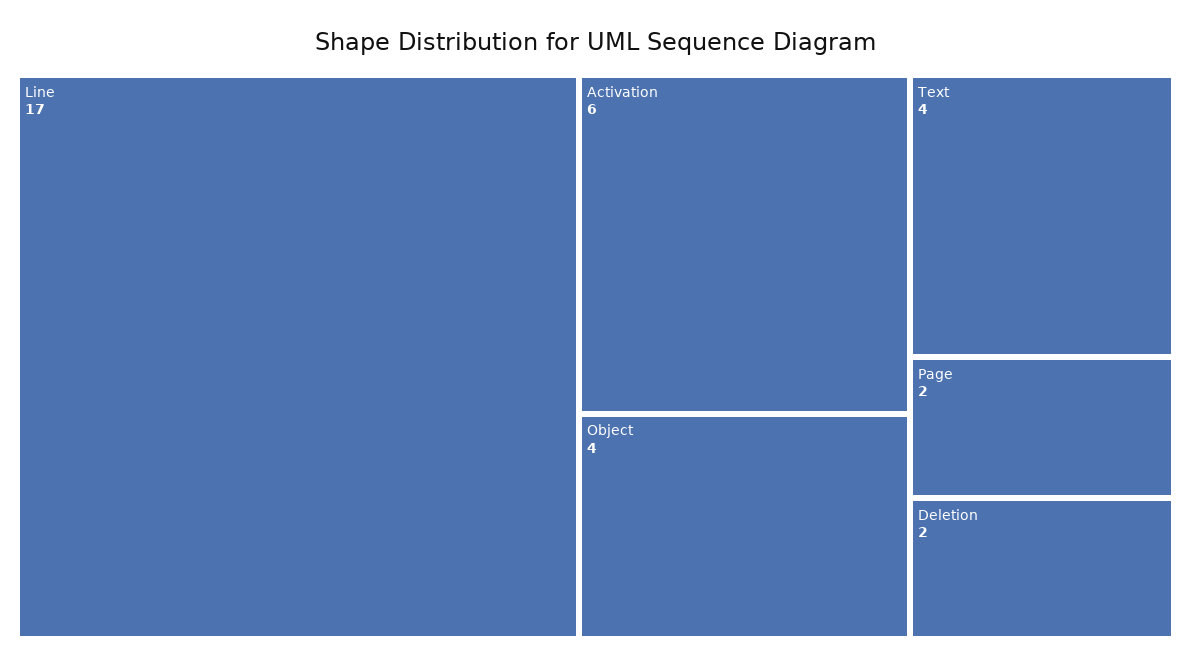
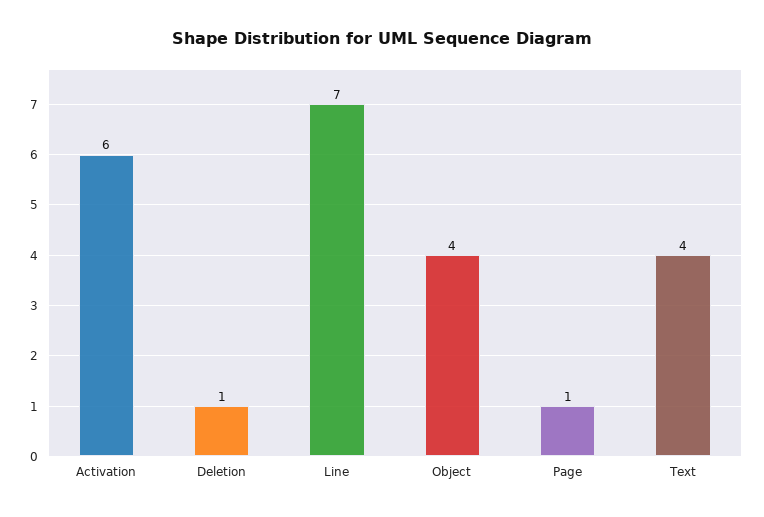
Line: 17 -> 7
Page: 2 -> 1
Deletion: 2 -> 1

